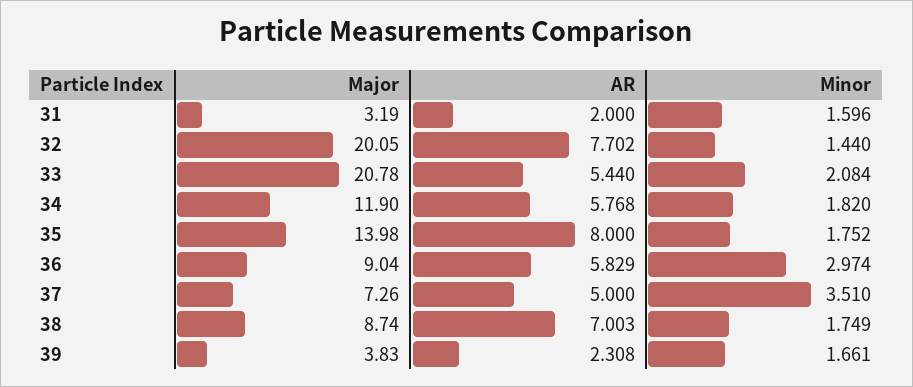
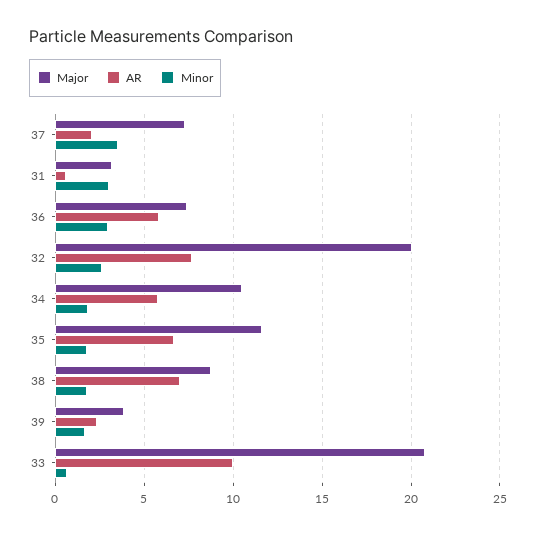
AR, 31: 2 -> 0.5
Minor, 31: 1.596 -> 3
Minor, 32: 1.44 -> 2.5
AR, 33: 5.44 -> 10
Minor, 33: 2.084 -> 0.5
Major, 34: 11.9 -> 10.5
Major, 35: 13.98 -> 11.5
AR, 35: 8 -> 6.5
Major, 36: 9.04 -> 7.5
AR, 37: 5 -> 2

